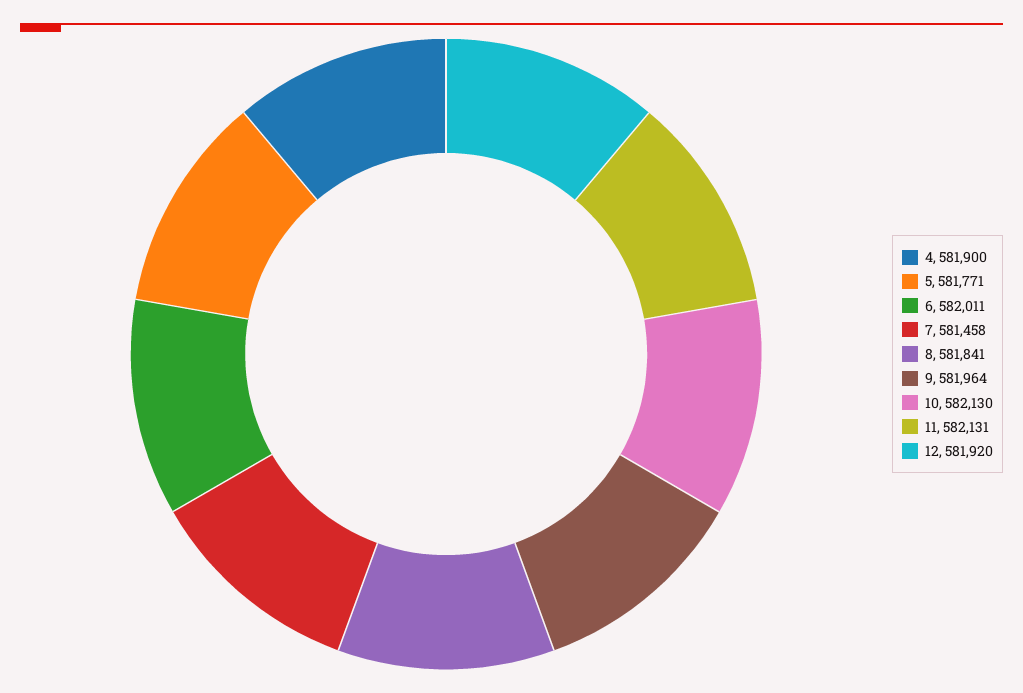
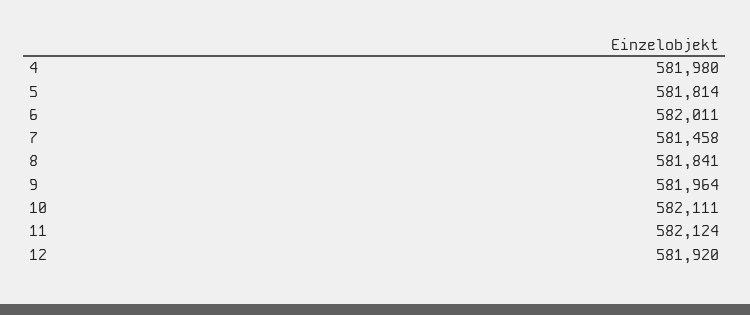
4: 581900 -> 581980
5: 581771 -> 581814
10: 582130 -> 582111
11: 582131 -> 582124

